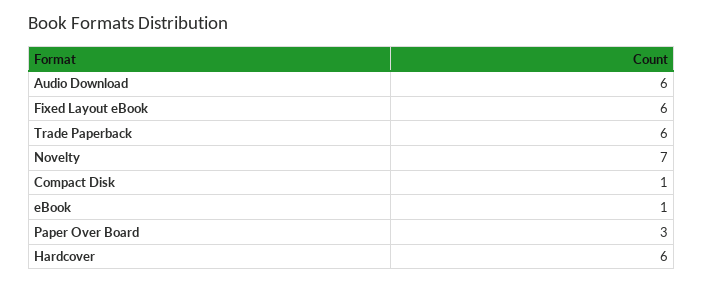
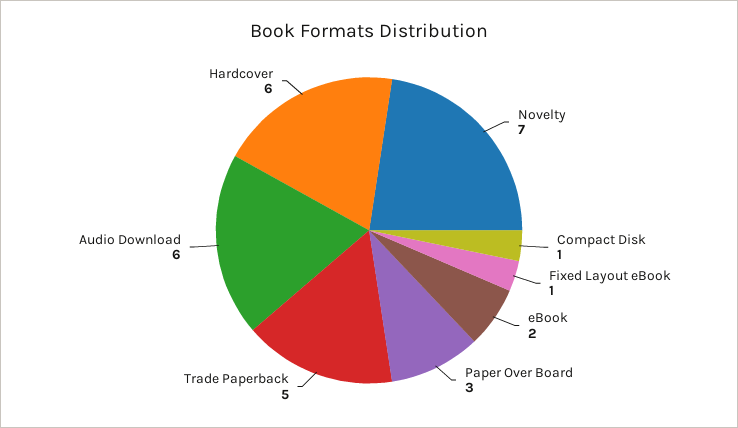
Fixed Layout eBook: 6 -> 1
Trade Paperback: 6 -> 5
eBook: 1 -> 2

